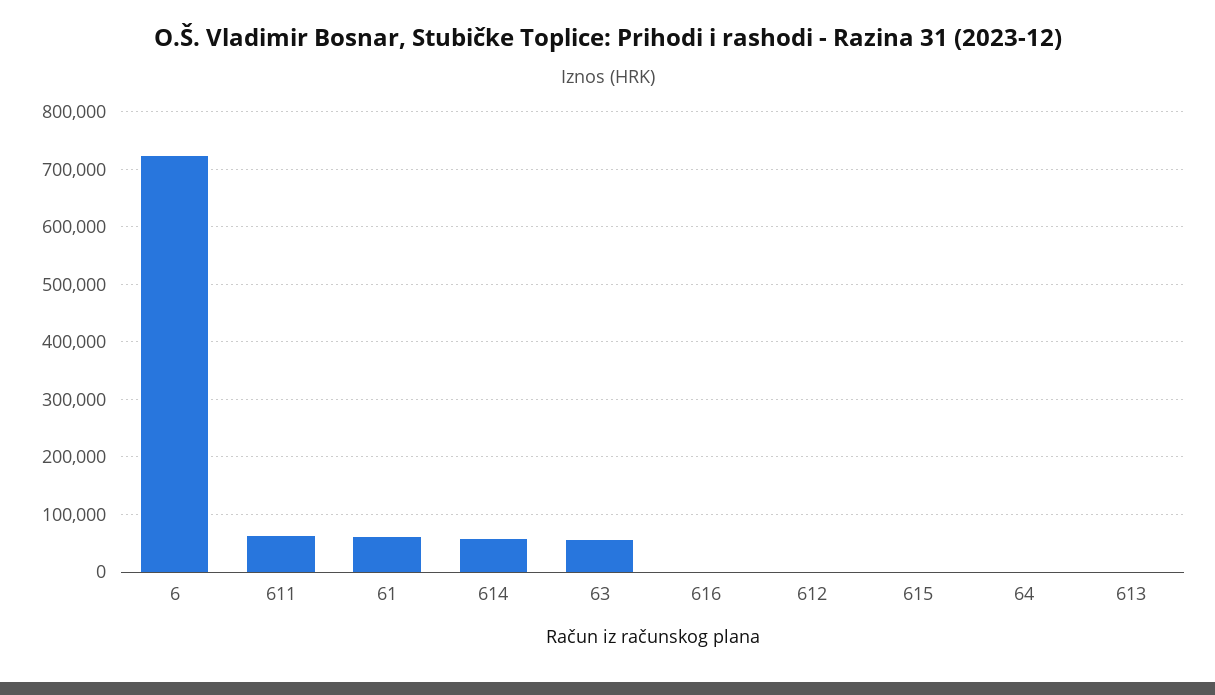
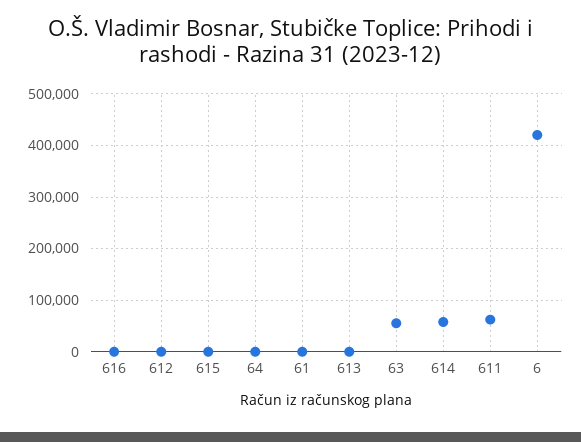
6: 720000 -> 420000
61: 60000 -> 0

